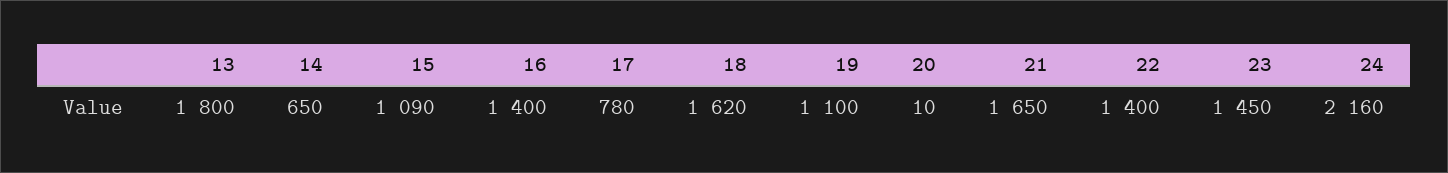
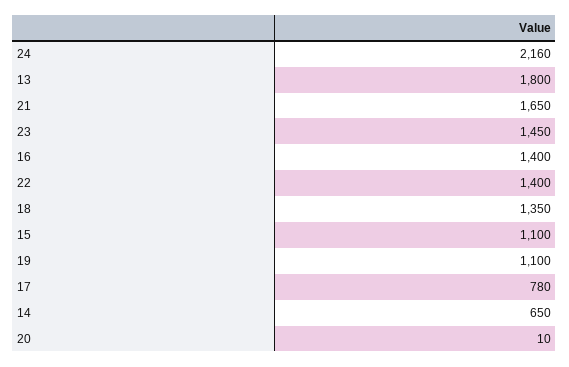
15: 1090 -> 1100
18: 1620 -> 1350

